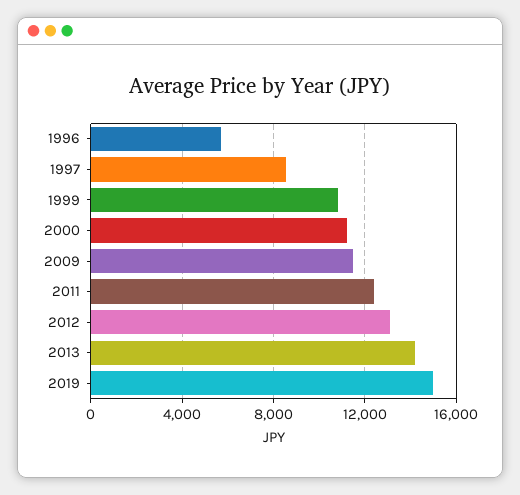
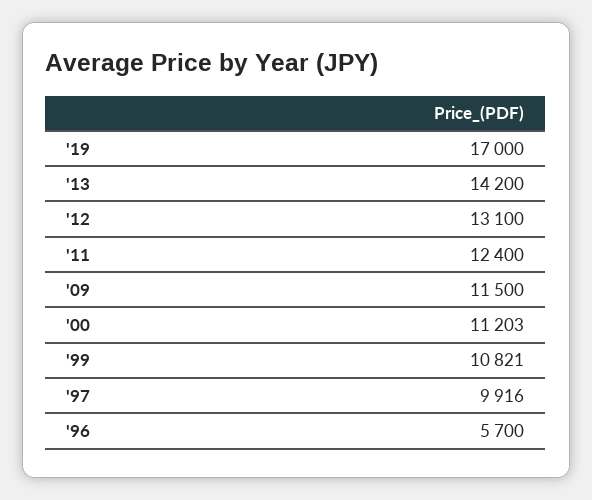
1997: 8500 -> 9916
2019: 15000 -> 17000

